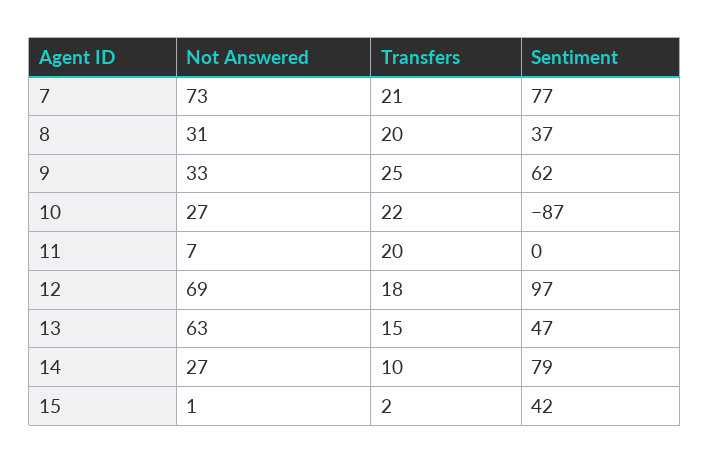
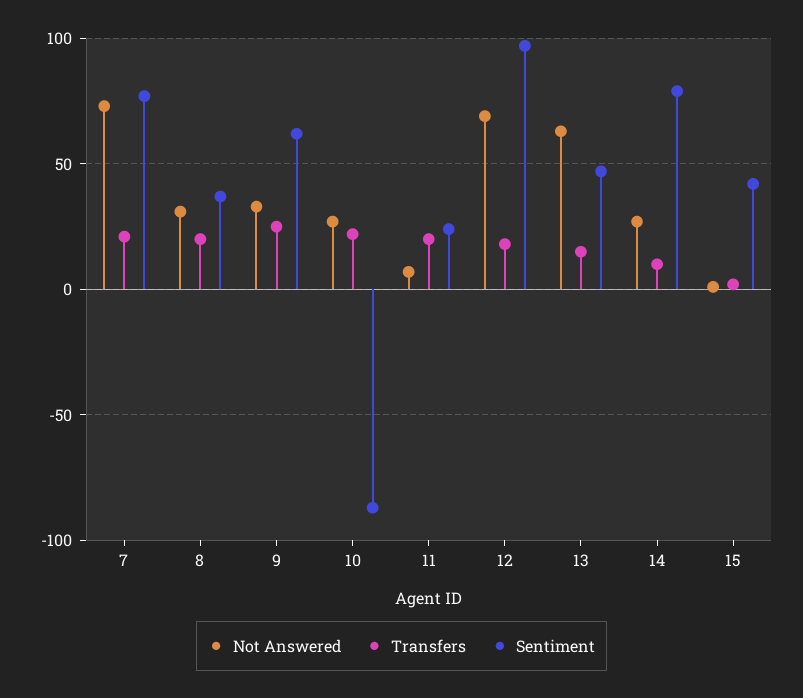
Sentiment, 11: 0 -> 25

